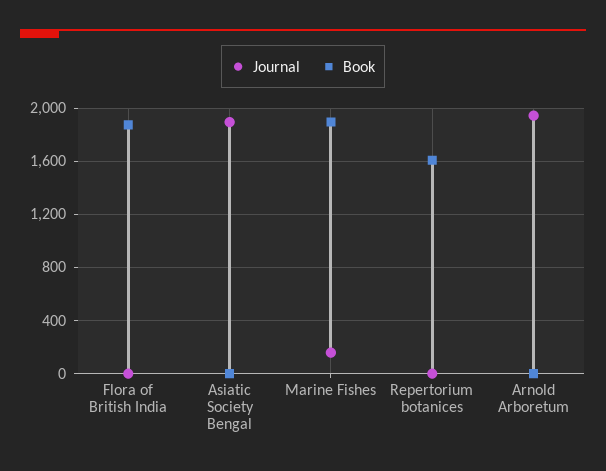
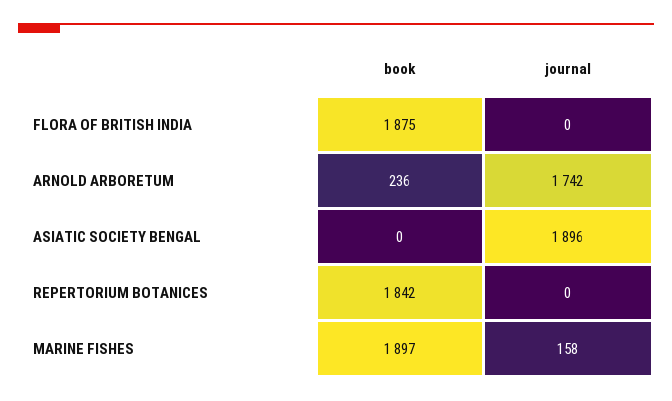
Book, Repertorium botanices: 1600 -> 1842
Journal, Arnold Arboretum: 1950 -> 1742
Book, Arnold Arboretum: 0 -> 236

